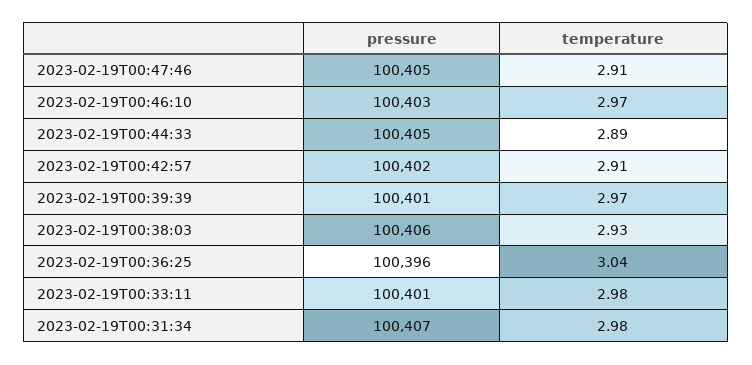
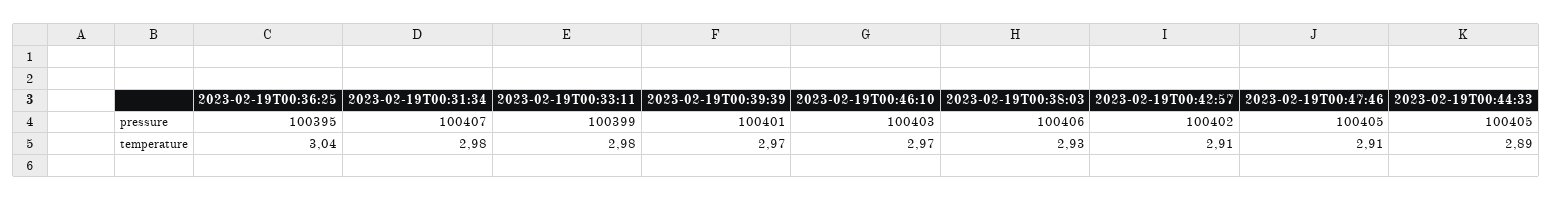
pressure, 2023-02-19T00:36:25: 100396 -> 100395
pressure, 2023-02-19T00:33:11: 100401 -> 100399

